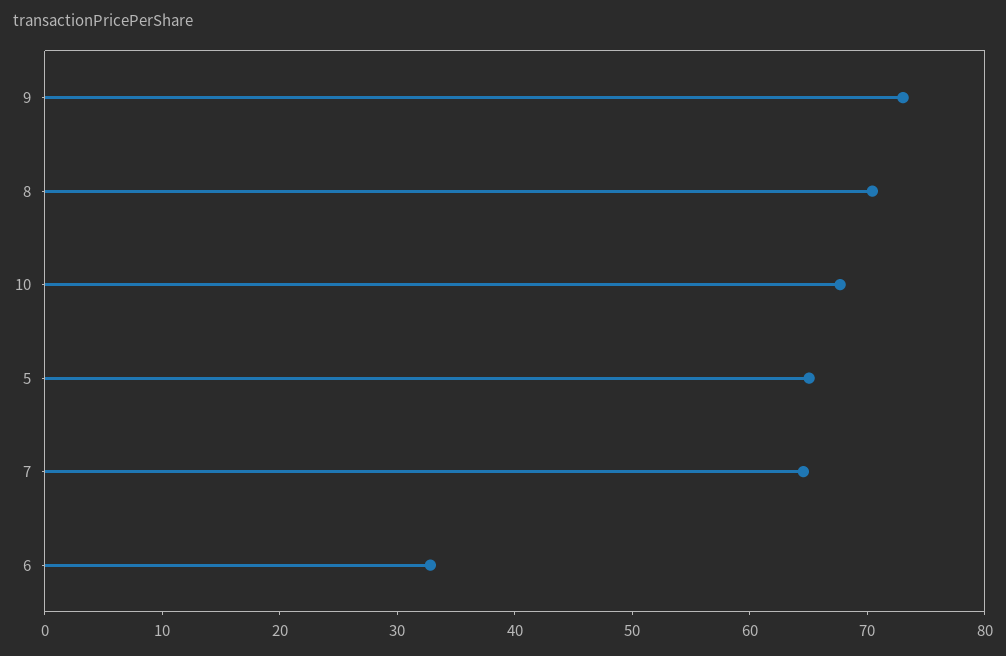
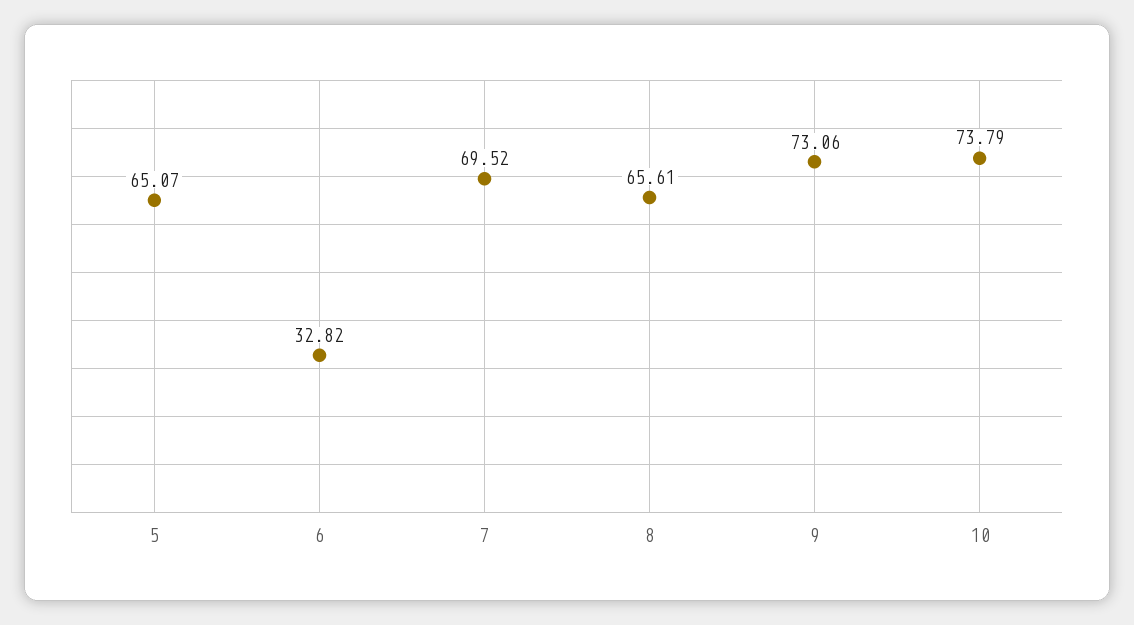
8: 70 -> 65.61
10: 68 -> 73.79
7: 64 -> 69.52

